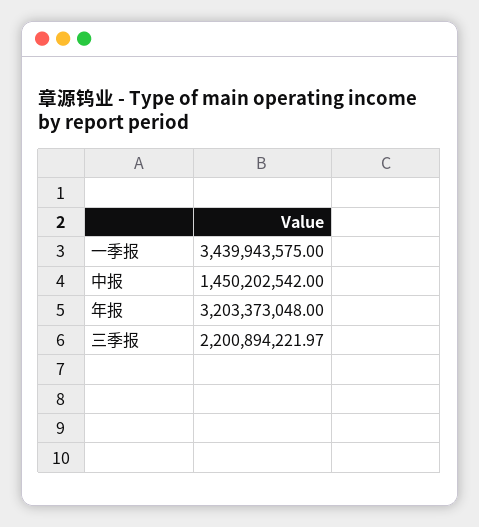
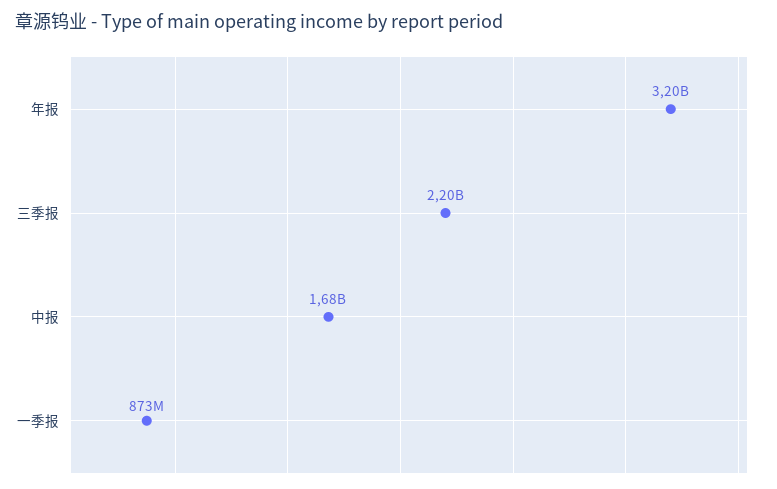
一季报: 3439943575 -> 873000000
中报: 1450202542 -> 1680000000

